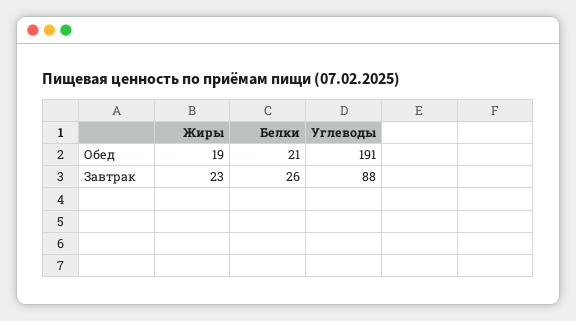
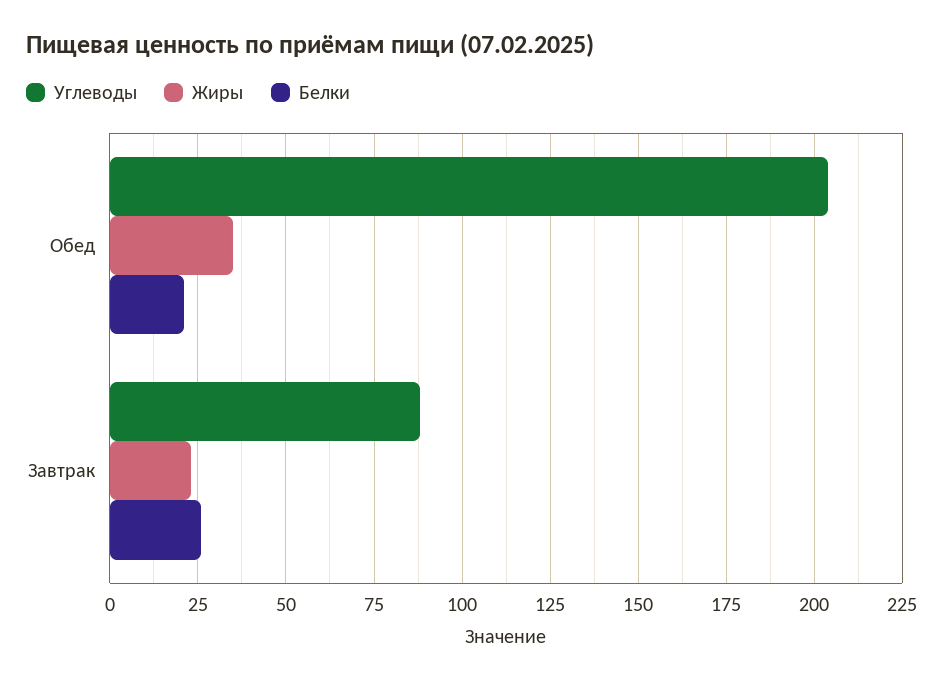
Жиры, Обед: 19 -> 35
Углеводы, Обед: 191 -> 205

